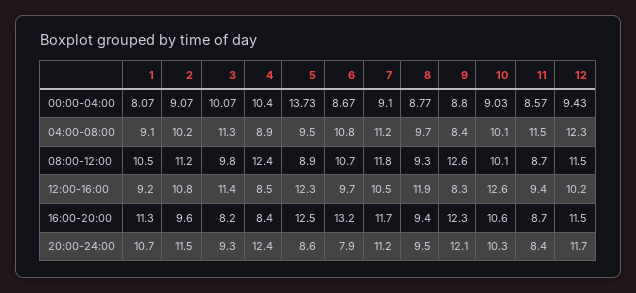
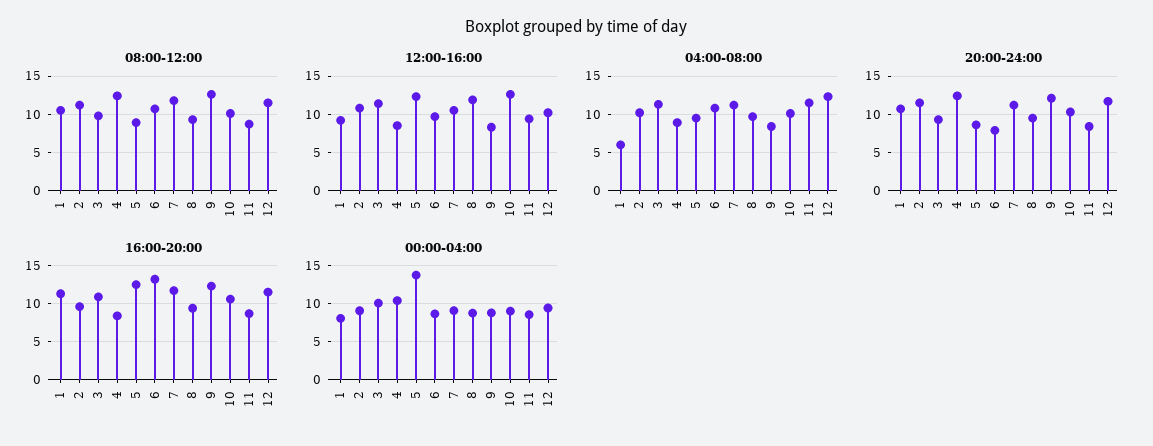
04:00-08:00, 1: 9.1 -> 6
16:00-20:00, 3: 8.2 -> 11

